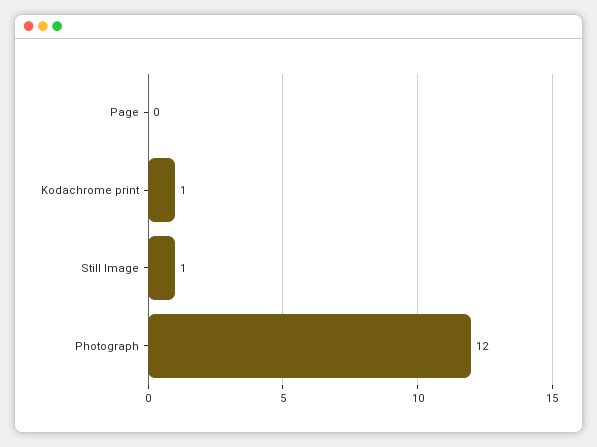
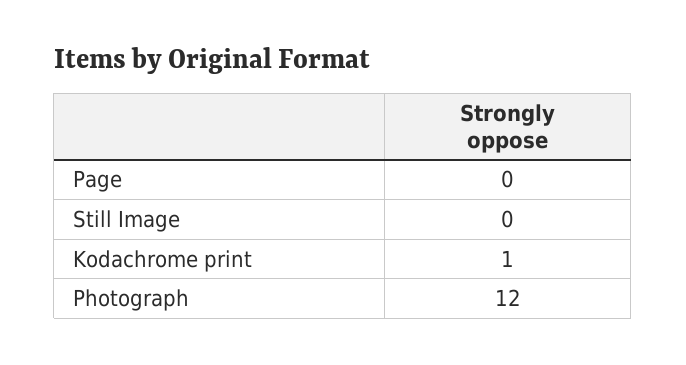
Still Image: 1 -> 0

